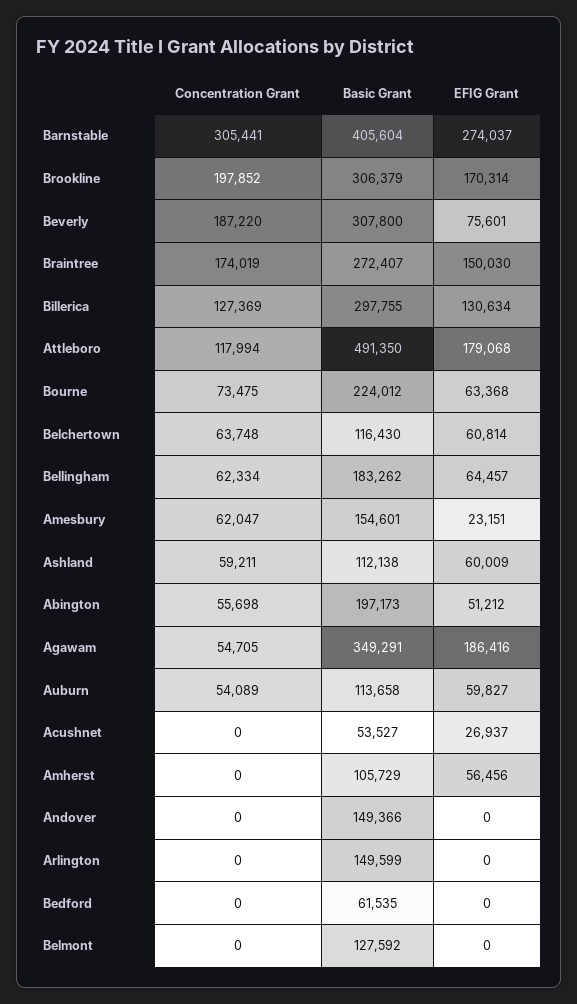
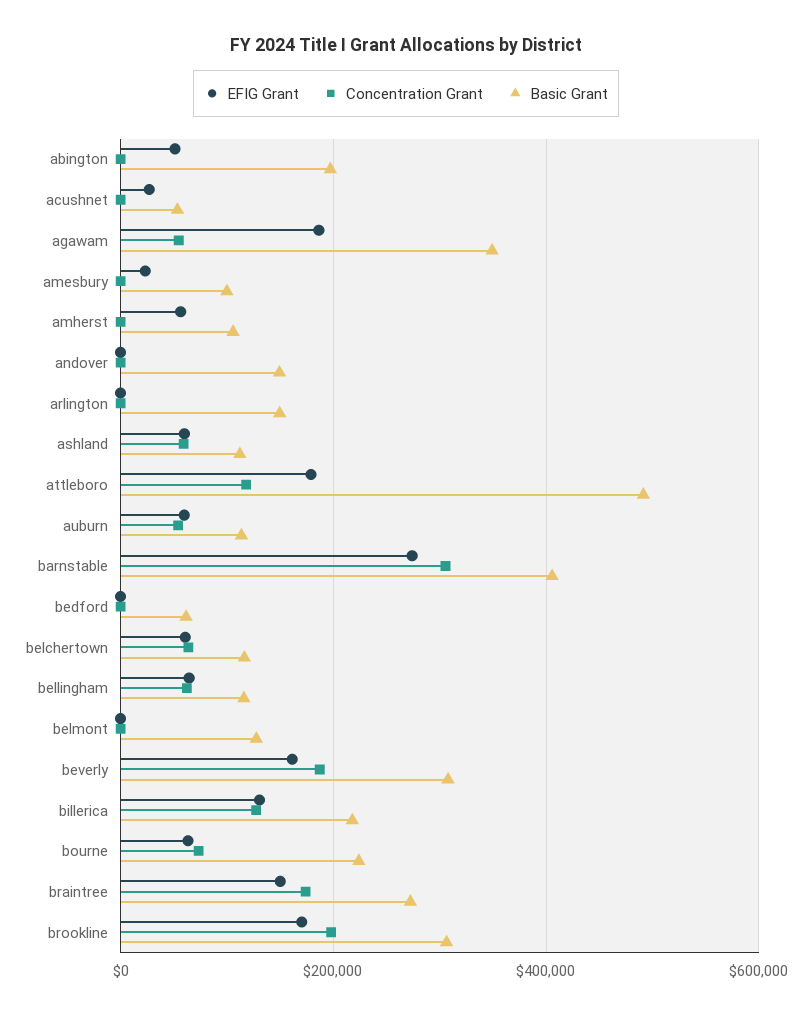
EFIG Grant, Beverly: 75601 -> 160000
Basic Grant, Billerica: 297755 -> 220000
Basic Grant, Bellingham: 183262 -> 120000
Concentration Grant, Amesbury: 62047 -> 0
Basic Grant, Amesbury: 154601 -> 100000
Concentration Grant, Abington: 55698 -> 0

